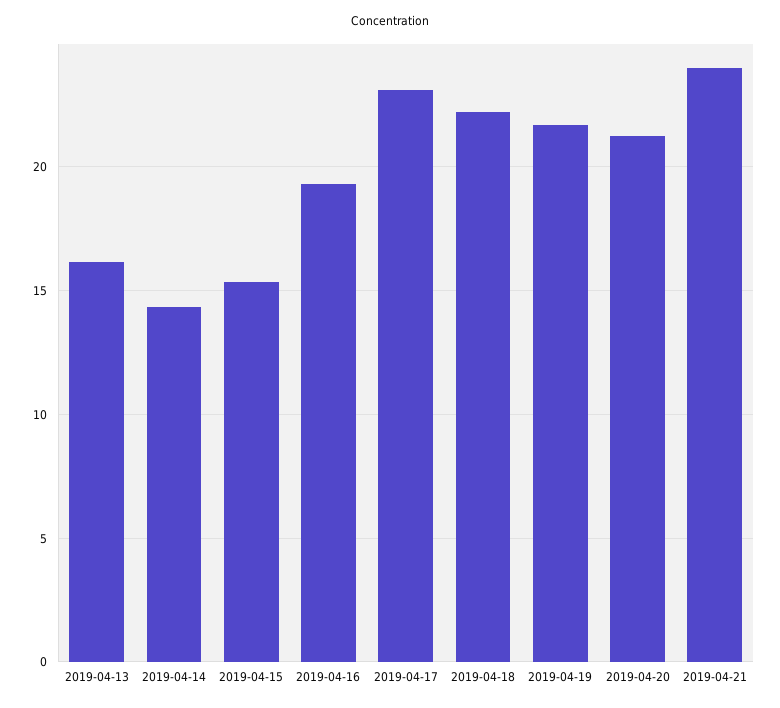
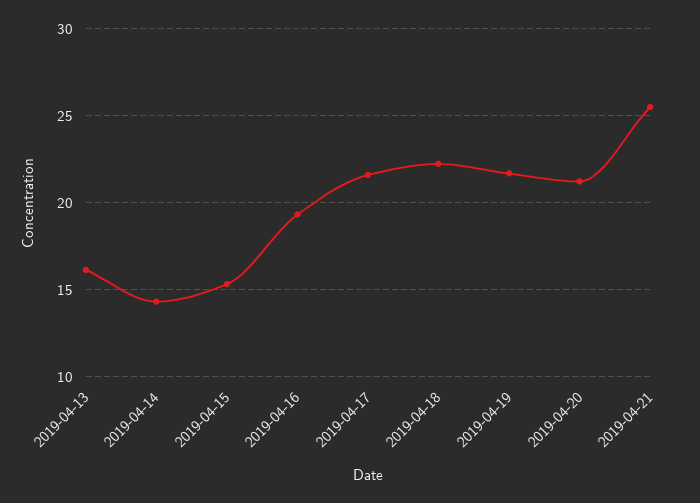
2019-04-17: 23 -> 21.5
2019-04-21: 24 -> 25.5

